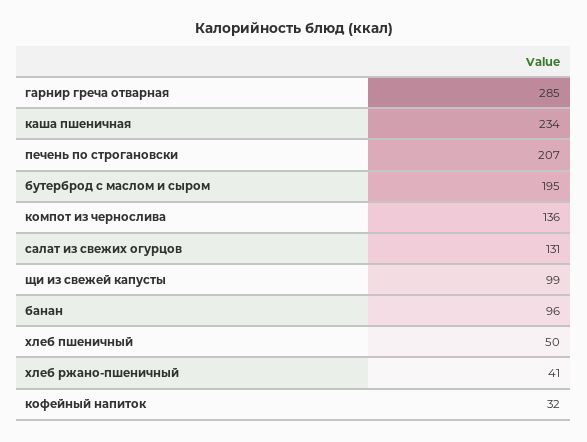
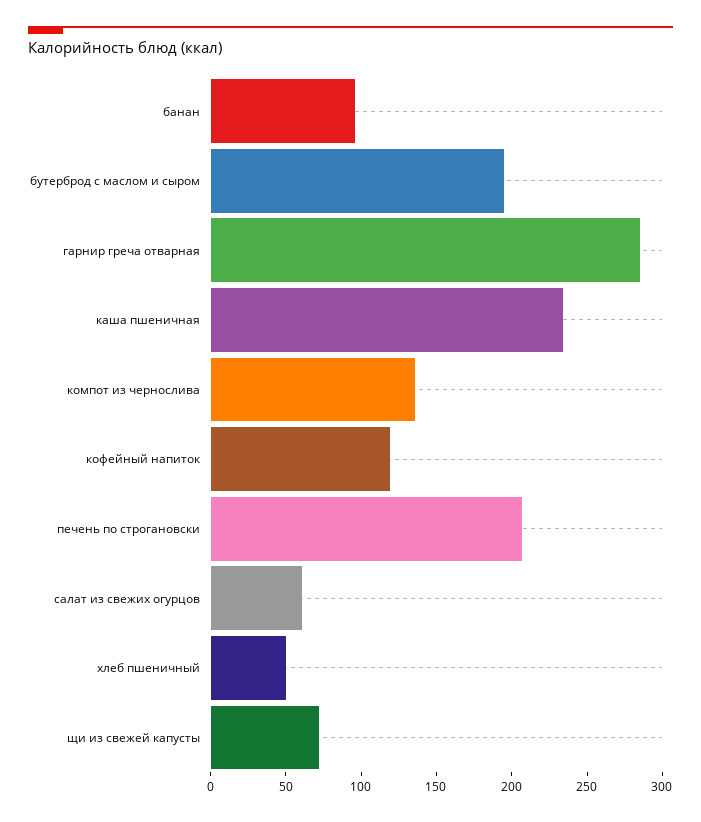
салат из свежих огурцов: 131 -> 60
щи из свежей капусты: 99 -> 70
хлеб ржано-пшеничный: 41 -> none
кофейный напиток: 32 -> 120

